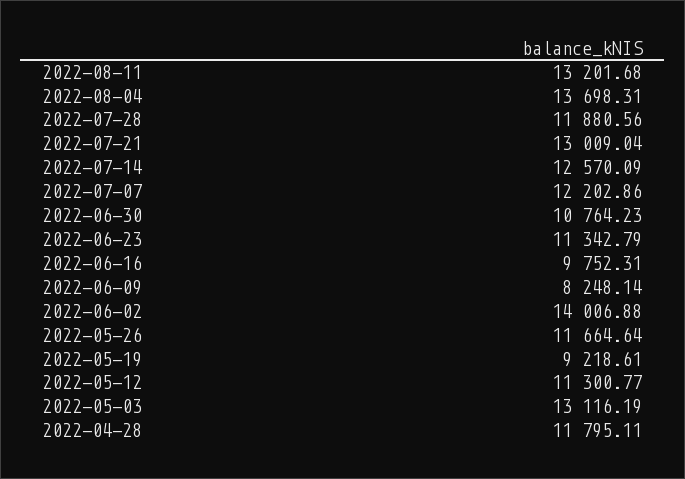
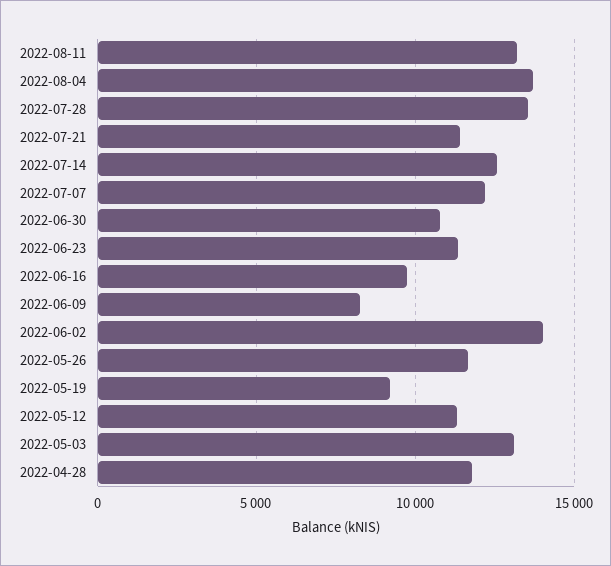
2022-07-28: 11880.56 -> 13500
2022-07-21: 13009.04 -> 11500

